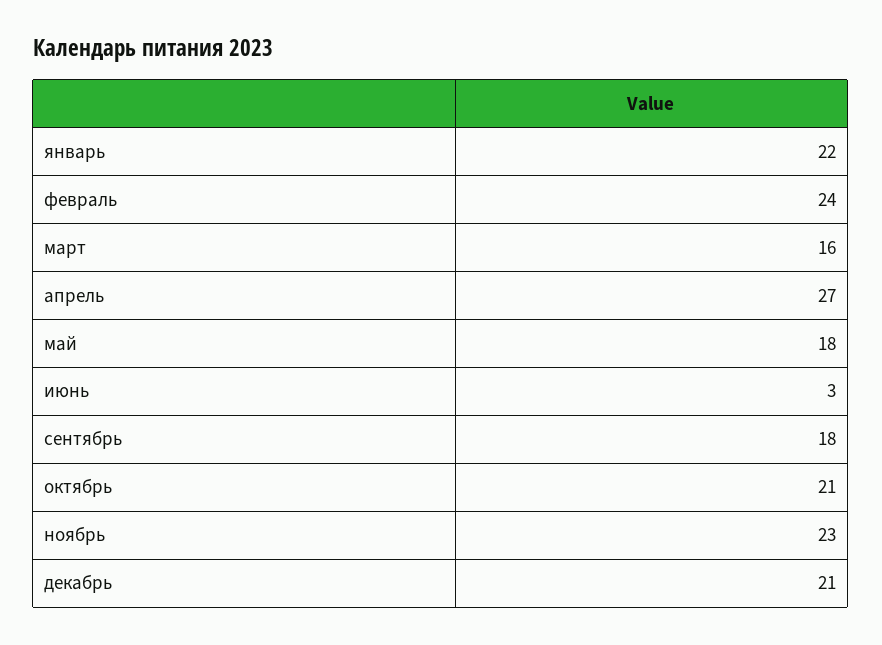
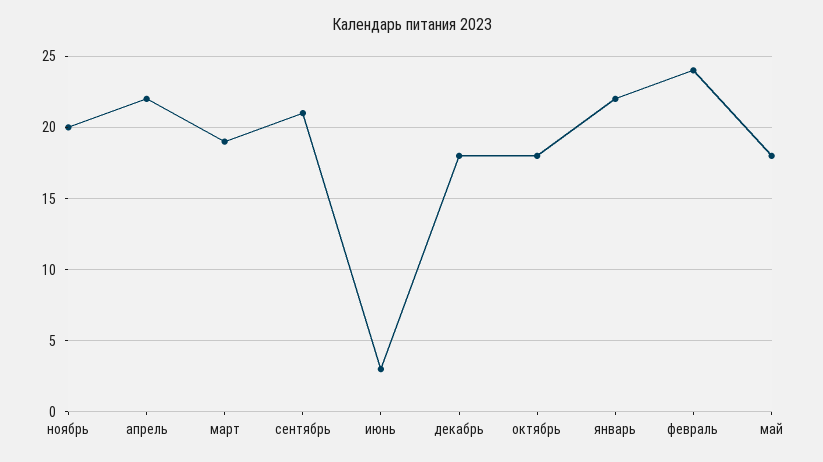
март: 16 -> 19
апрель: 27 -> 22
сентябрь: 18 -> 21
октябрь: 21 -> 18
ноябрь: 23 -> 20
декабрь: 21 -> 18

